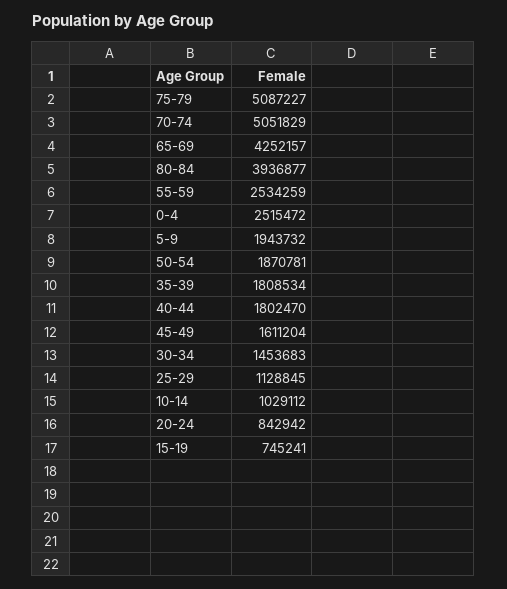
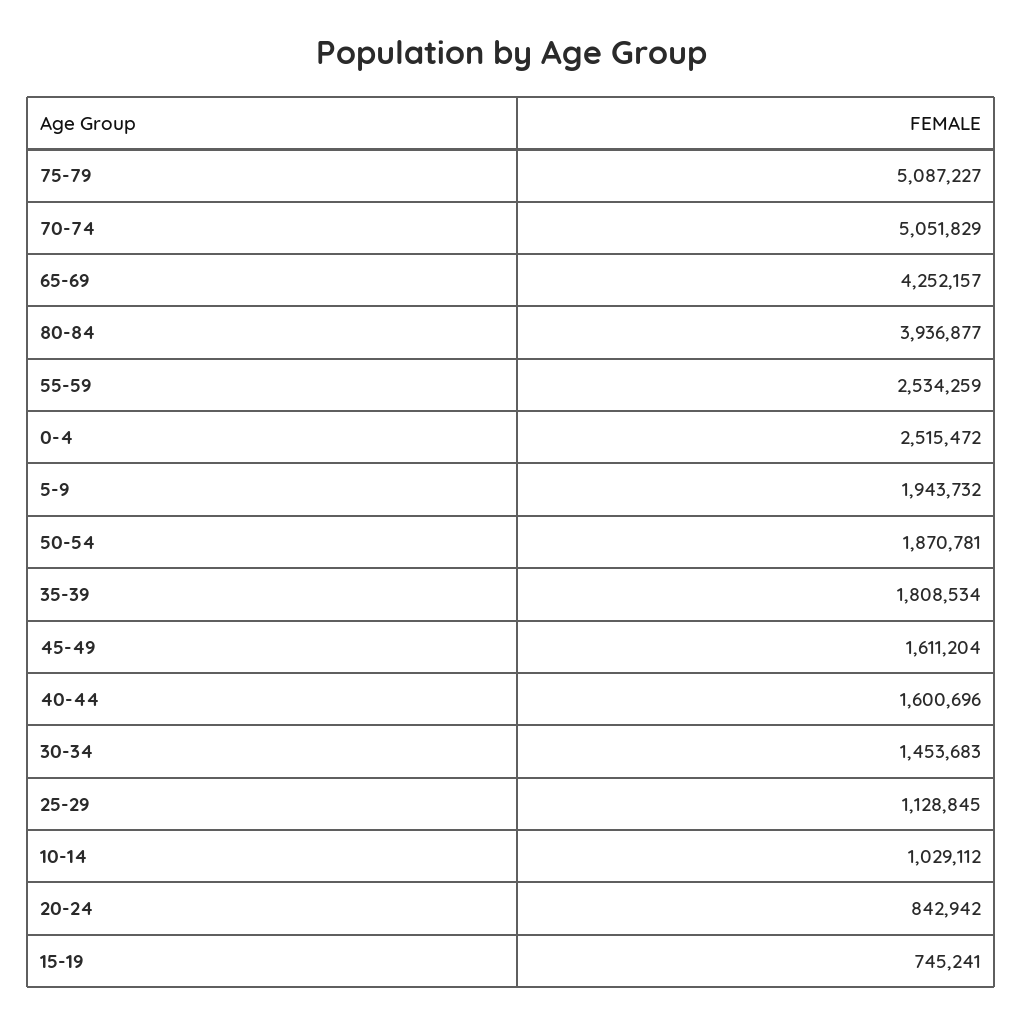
40-44: 1802470 -> 1600696

